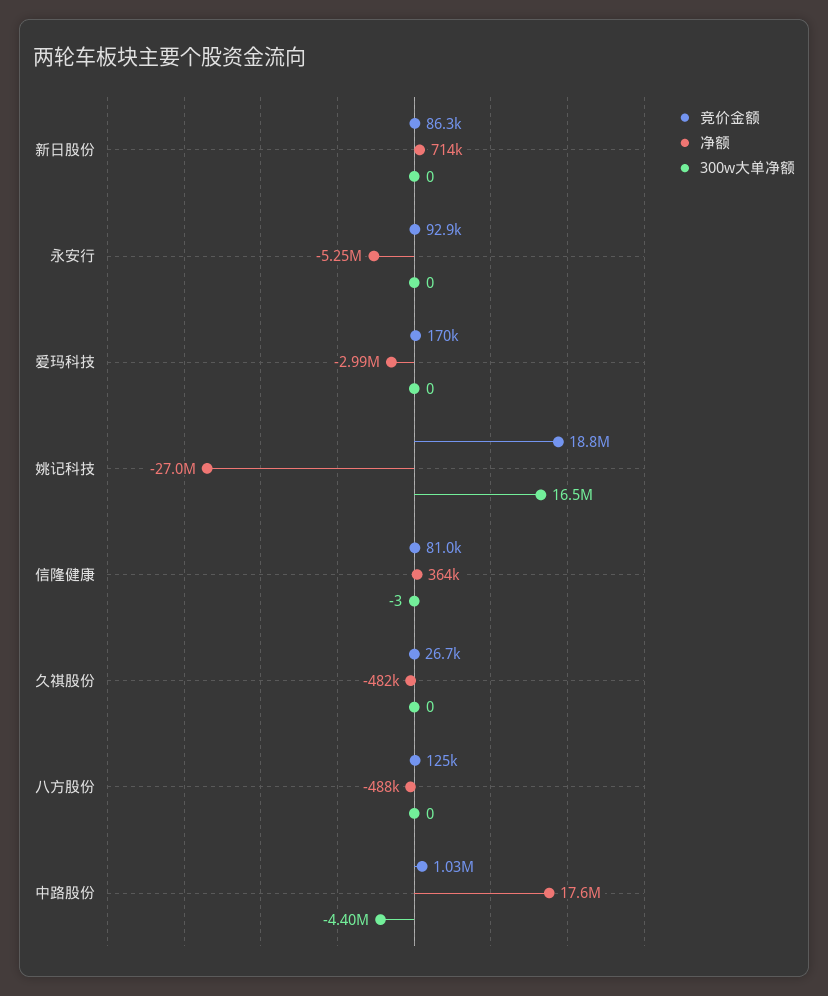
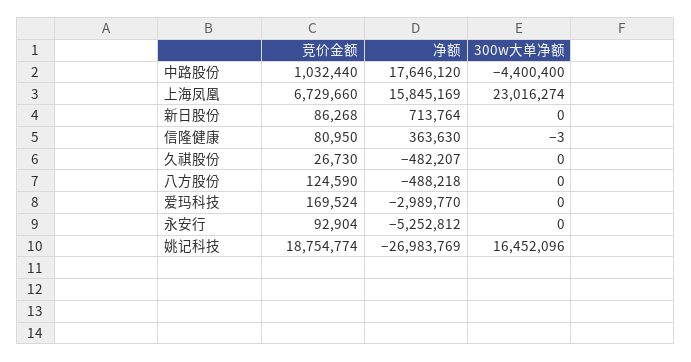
竞价金额, 上海凤凰: none -> 6729660
净额, 上海凤凰: none -> 15845169
300w大单净额, 上海凤凰: none -> 23016274

